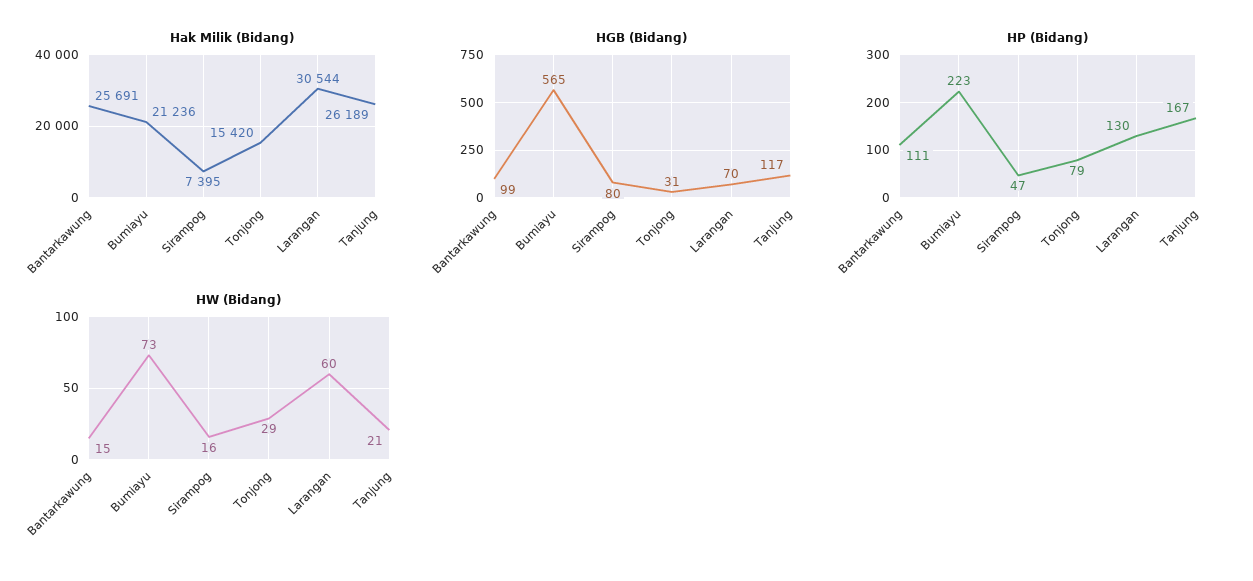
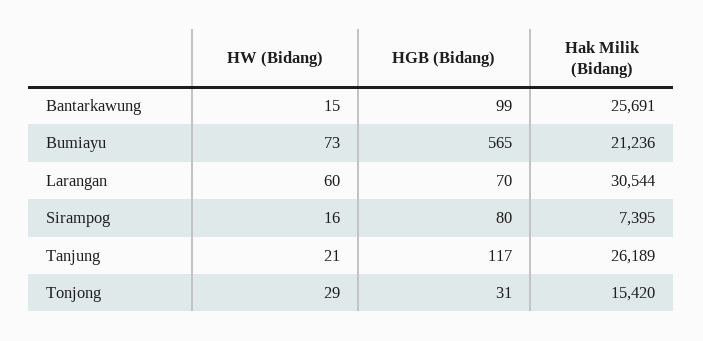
HP (Bidang), Bantarkawung: 111 -> none
HP (Bidang), Bumiayu: 223 -> none
HP (Bidang), Sirampog: 47 -> none
HP (Bidang), Tonjong: 79 -> none
HP (Bidang), Larangan: 130 -> none
HP (Bidang), Tanjung: 167 -> none

